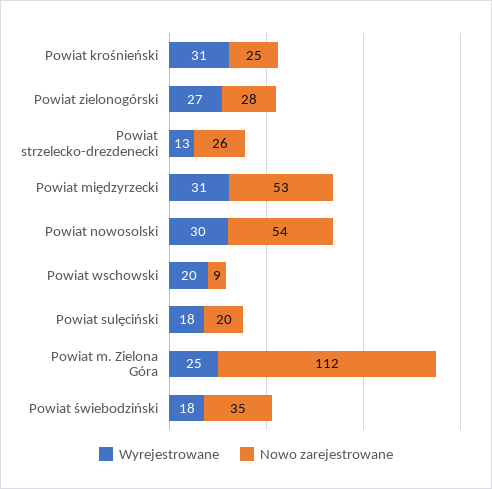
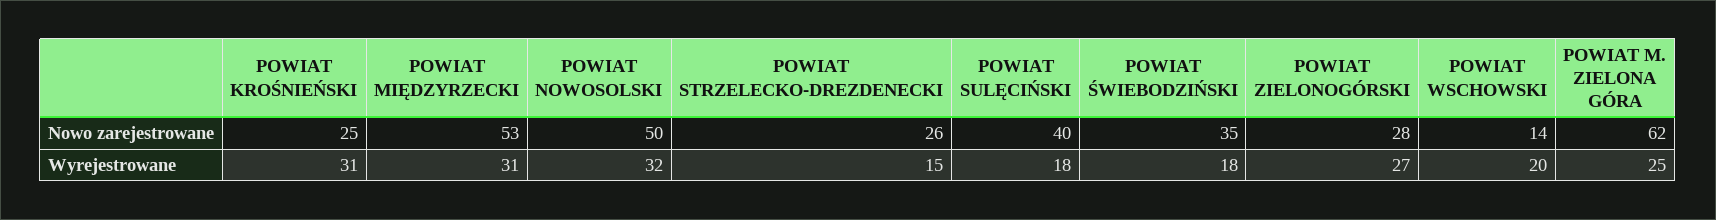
Wyrejestrowane, Powiat strzelecko-drezdenecki: 13 -> 15
Wyrejestrowane, Powiat nowosolski: 30 -> 32
Nowo zarejestrowane, Powiat nowosolski: 54 -> 50
Nowo zarejestrowane, Powiat wschowski: 9 -> 14
Nowo zarejestrowane, Powiat sulęciński: 20 -> 40
Nowo zarejestrowane, Powiat m. Zielona Góra: 112 -> 62

